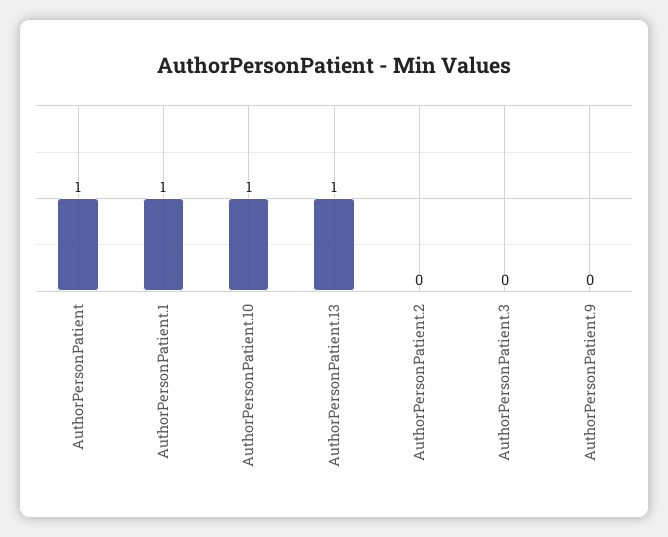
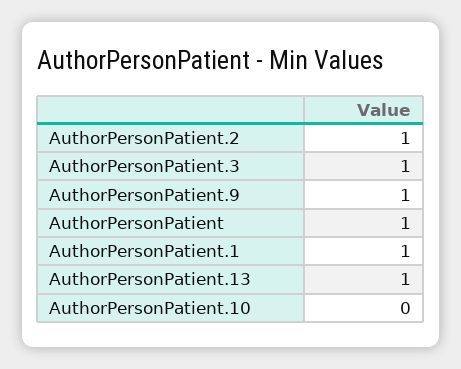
AuthorPersonPatient.10: 1 -> 0
AuthorPersonPatient.2: 0 -> 1
AuthorPersonPatient.3: 0 -> 1
AuthorPersonPatient.9: 0 -> 1

